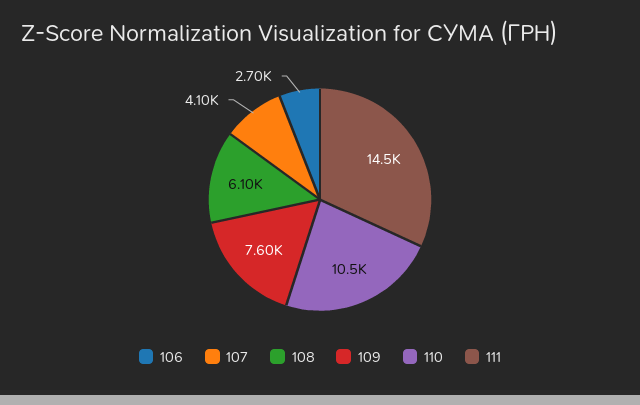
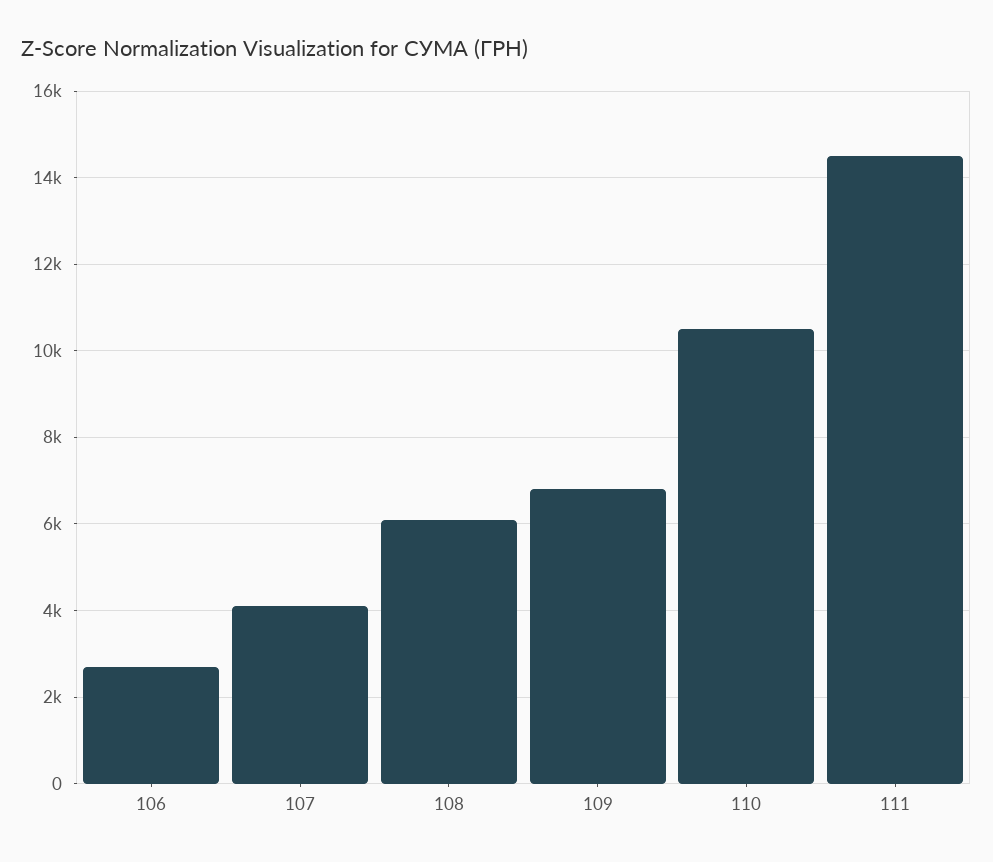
109: 7600 -> 6800

